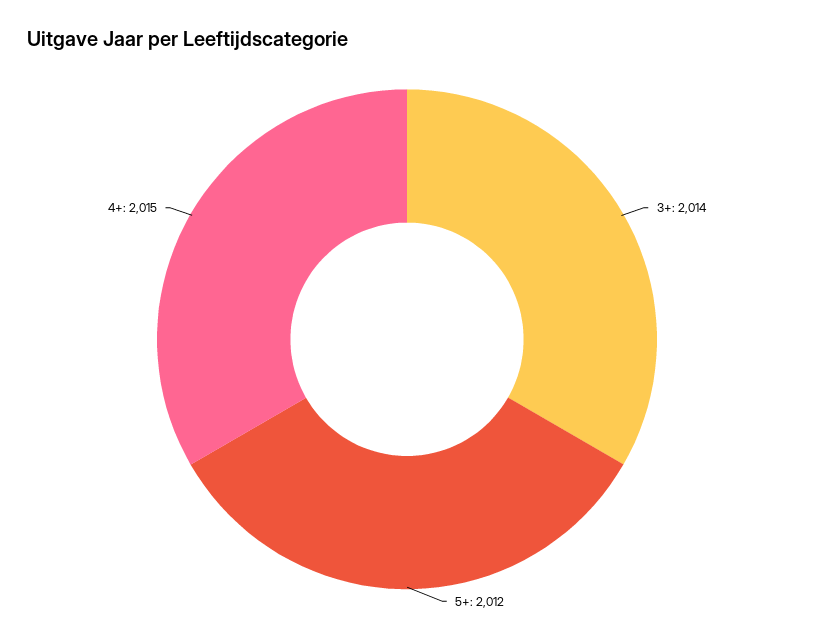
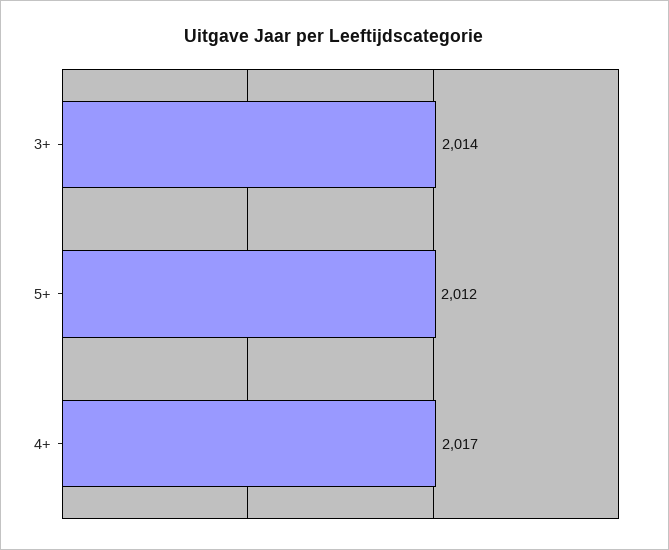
4+: 2015 -> 2017

